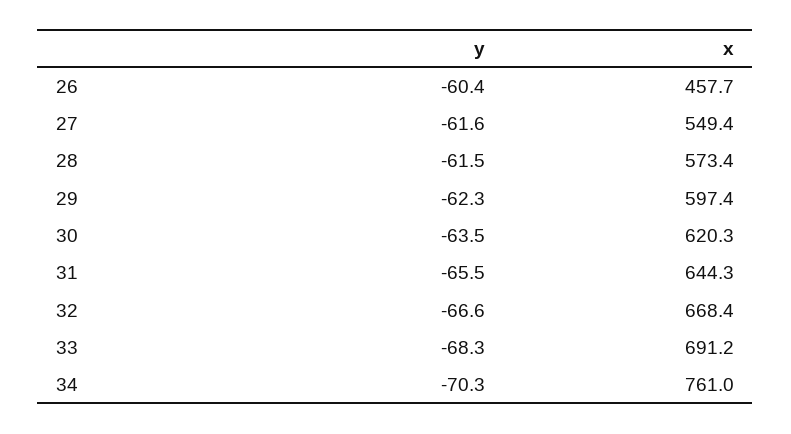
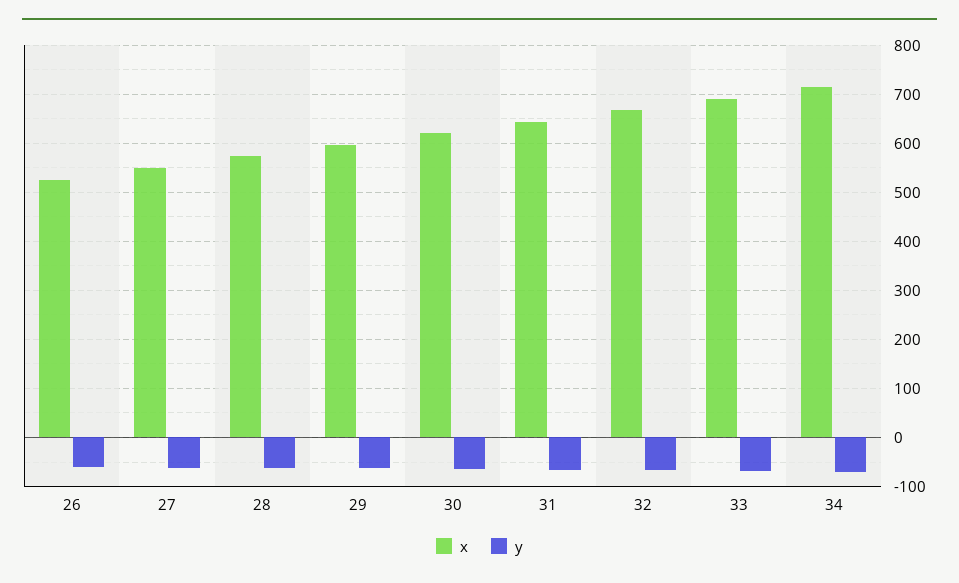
x, 26: 457.7 -> 520
x, 34: 761 -> 720

